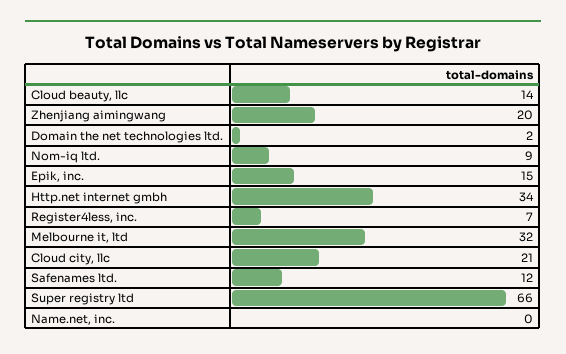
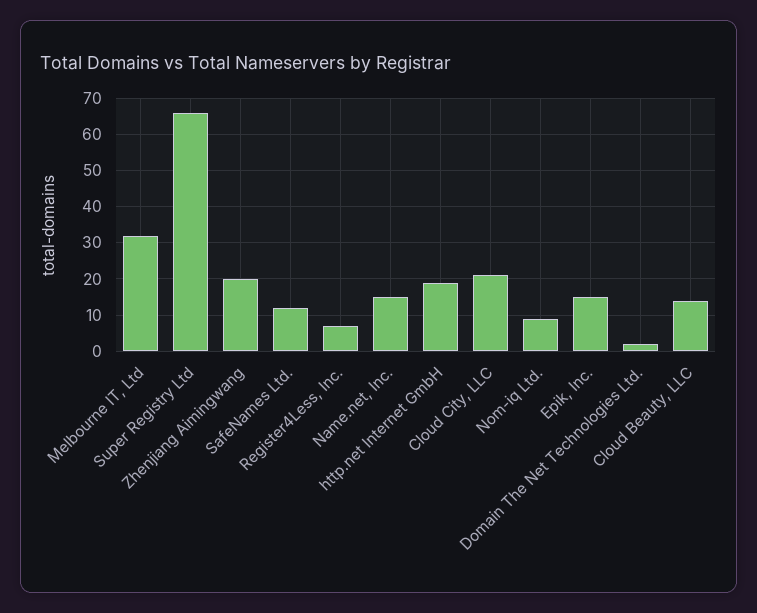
Http.net internet gmbh: 34 -> 20
Name.net, inc.: 0 -> 15

